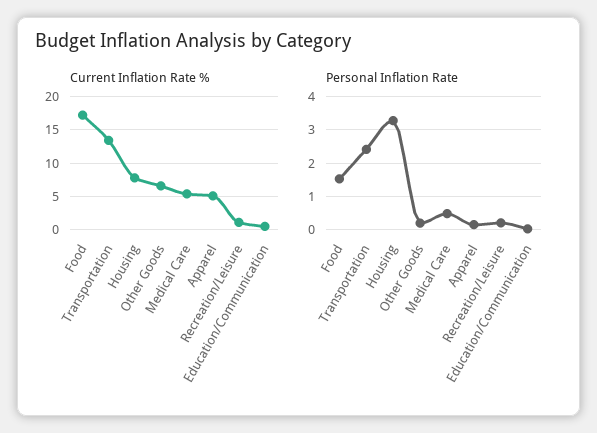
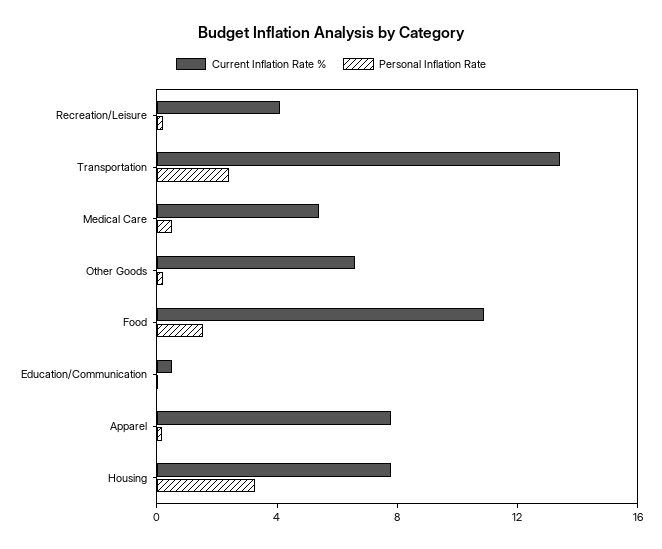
Current Inflation Rate %, Food: 17 -> 11
Current Inflation Rate %, Apparel: 5 -> 8
Current Inflation Rate %, Recreation/Leisure: 1 -> 4

